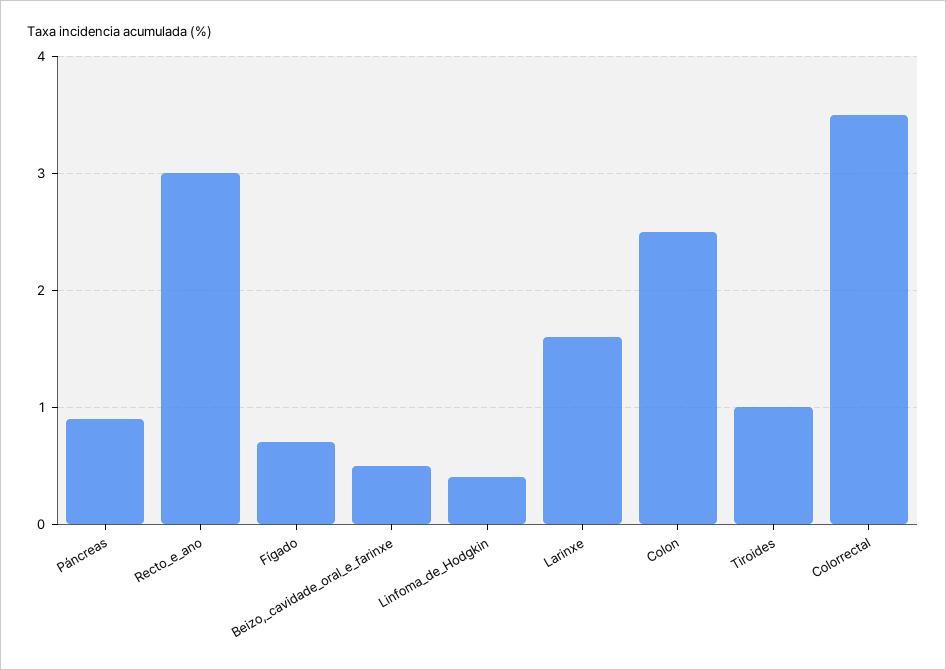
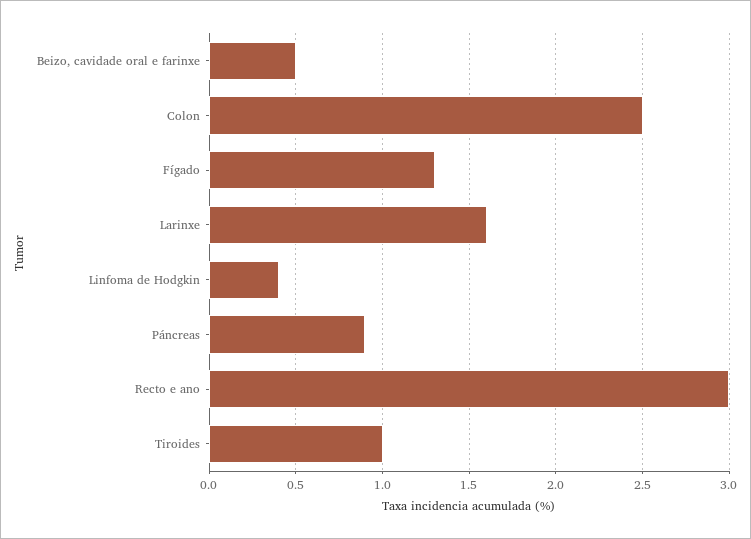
Fígado: 0.7 -> 1.3
Colorrectal: 3.5 -> none

